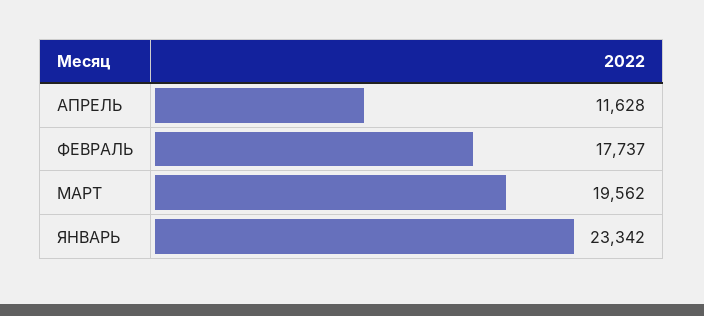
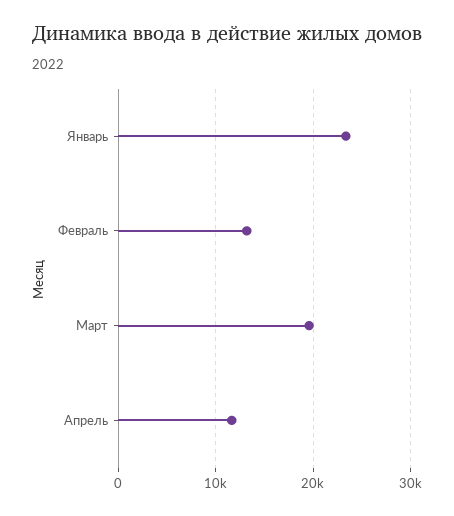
ФЕВРАЛЬ: 17737 -> 13000

